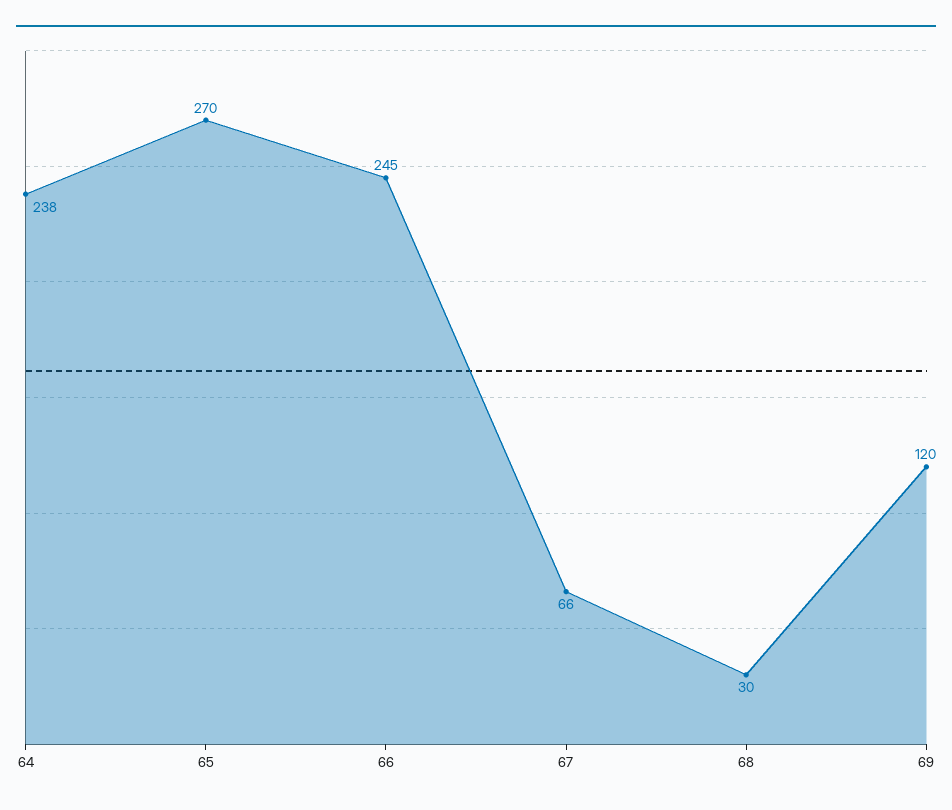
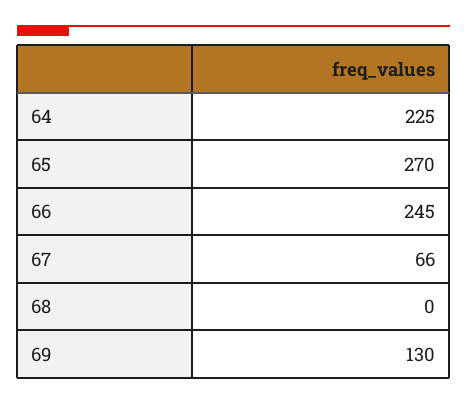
64: 238 -> 225
68: 30 -> 0
69: 120 -> 130

